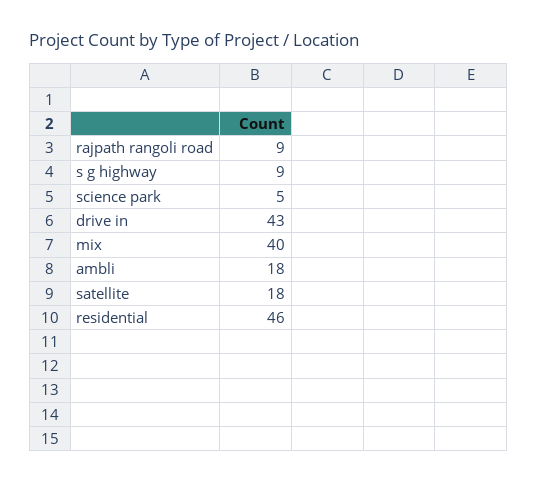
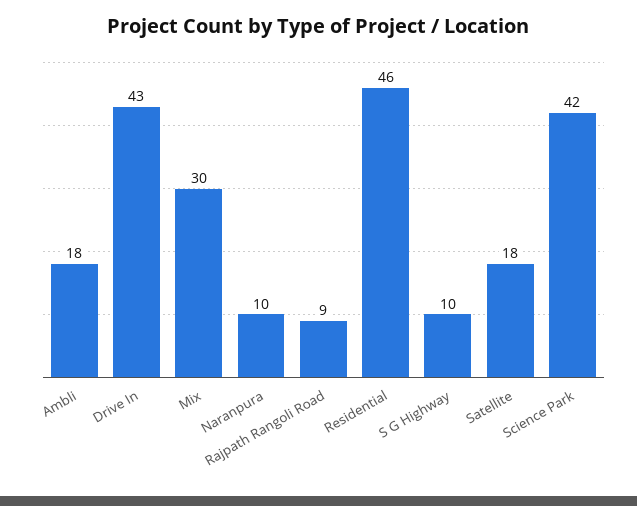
s g highway: 9 -> 10
science park: 5 -> 42
mix: 40 -> 30
Naranpura: none -> 10

